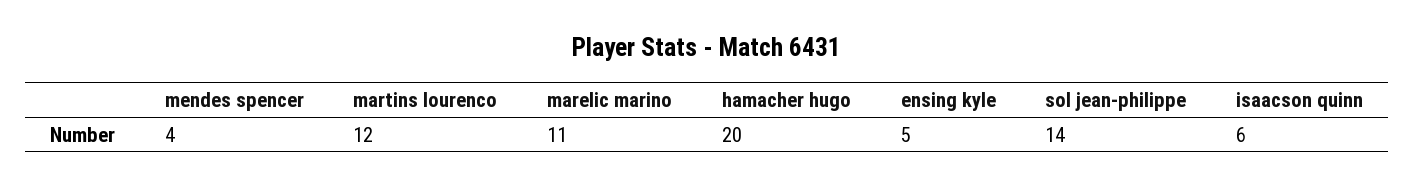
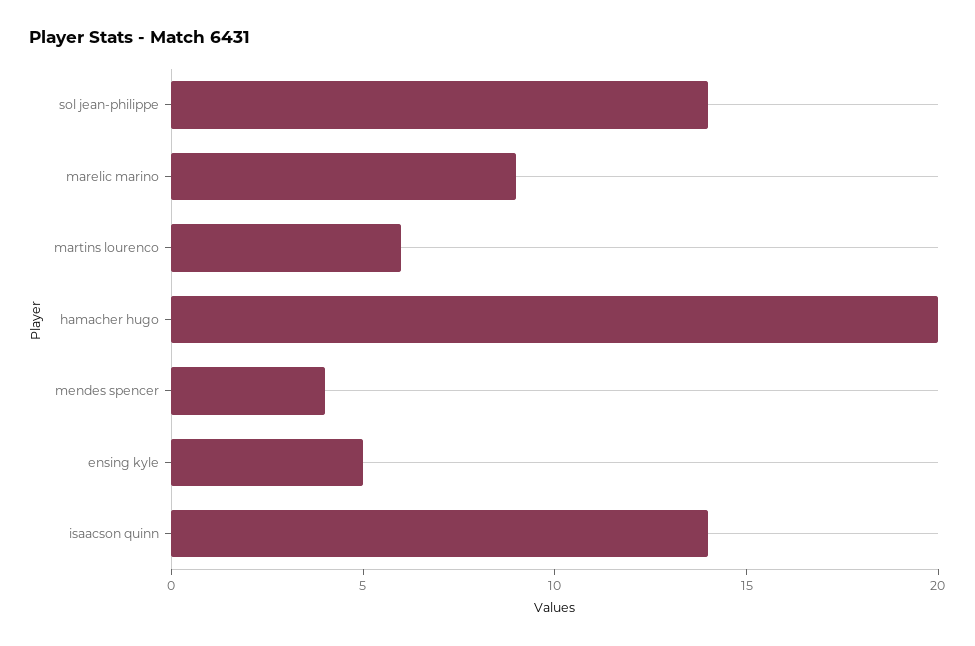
martins lourenco: 12 -> 6
marelic marino: 11 -> 9
isaacson quinn: 6 -> 14

